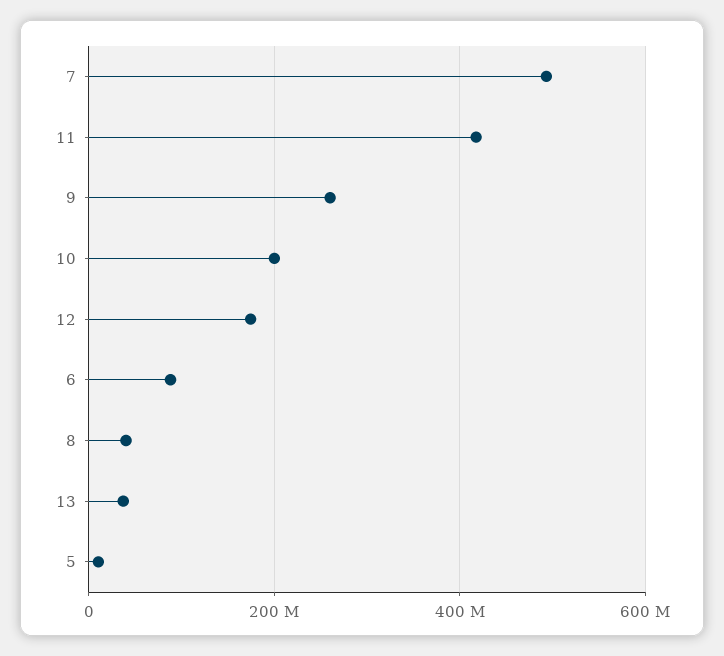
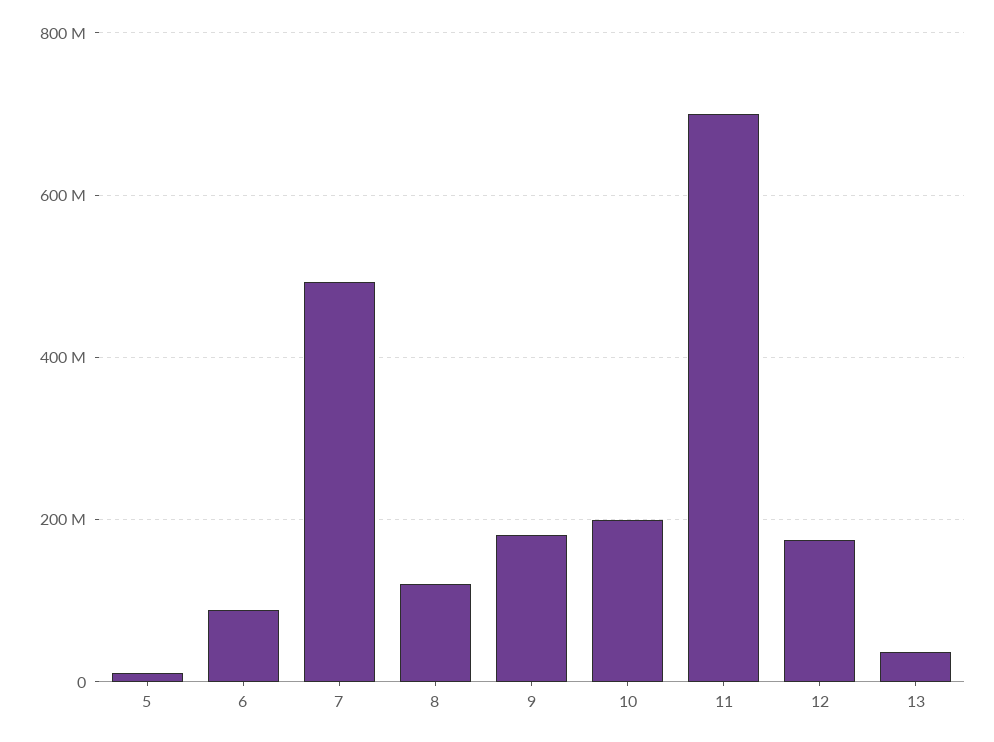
11: 420000000 -> 700000000
9: 260000000 -> 180000000
8: 40000000 -> 120000000

